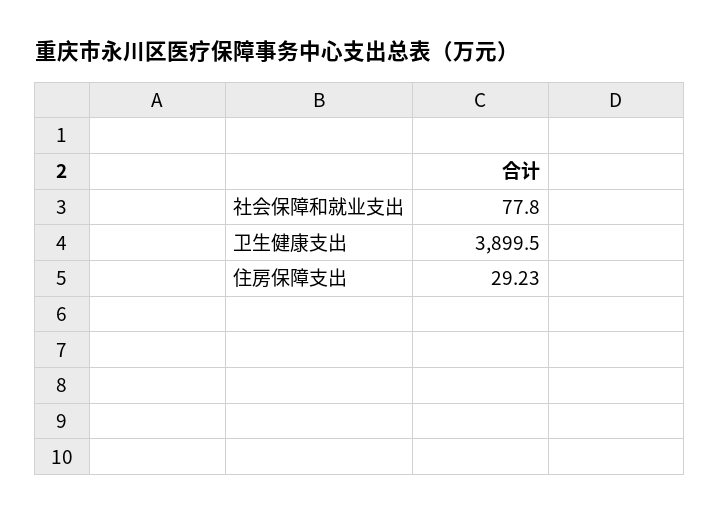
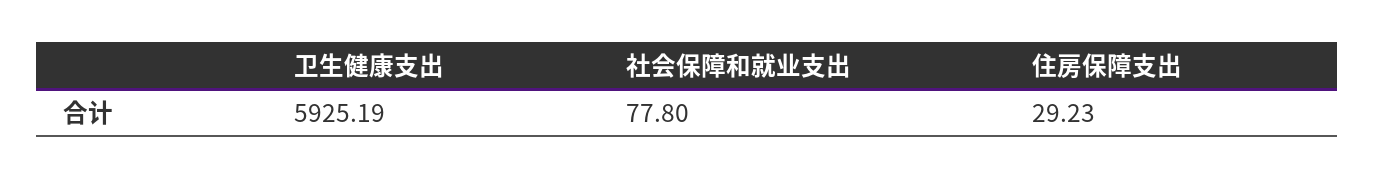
卫生健康支出: 3899.5 -> 5925.19

